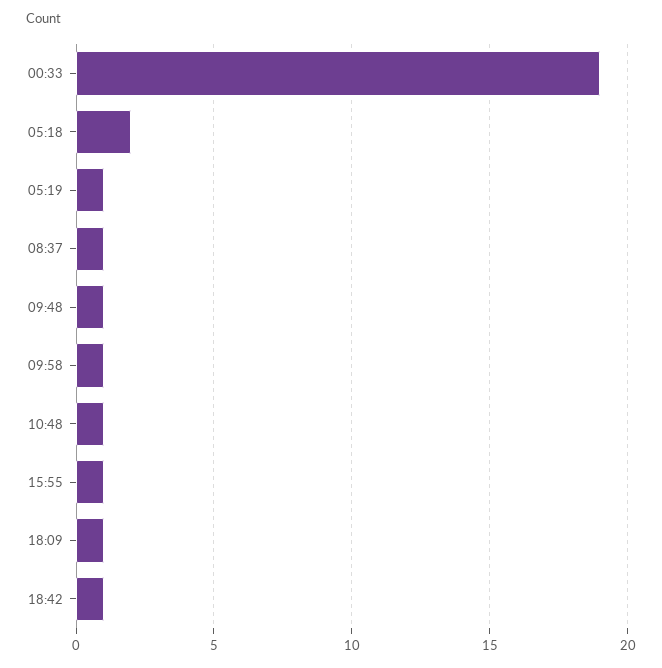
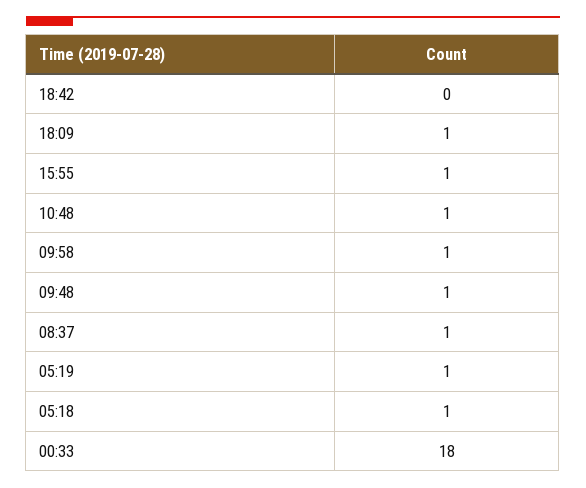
00:33: 19 -> 18
05:18: 2 -> 1
18:42: 1 -> 0

